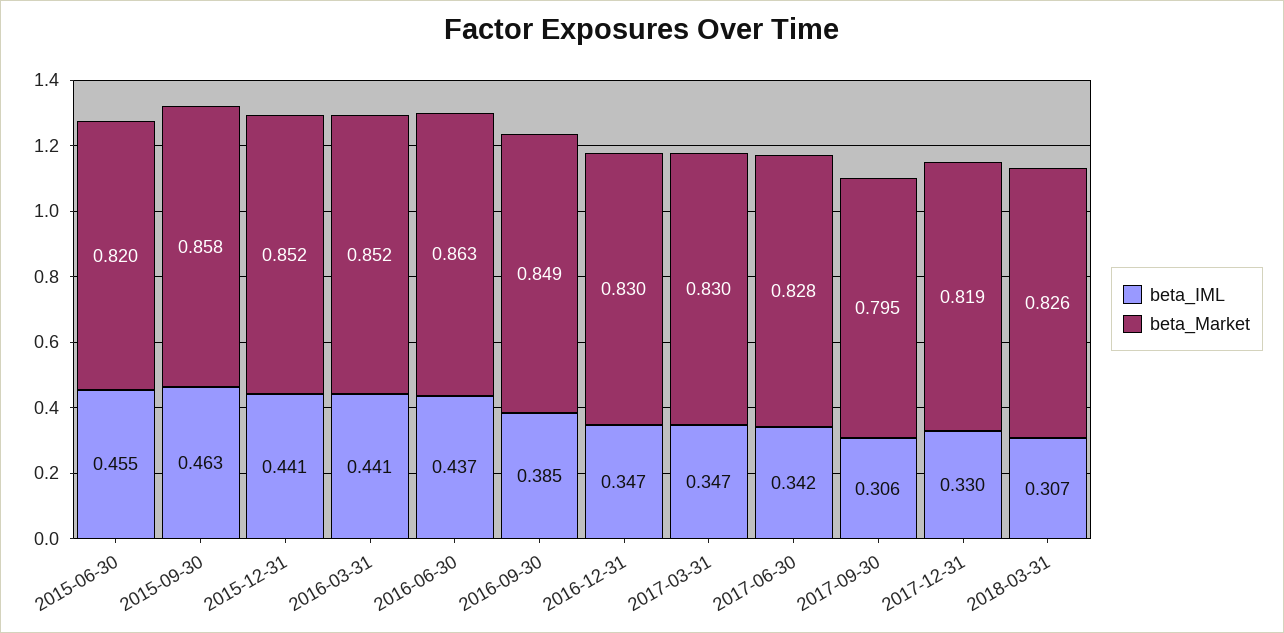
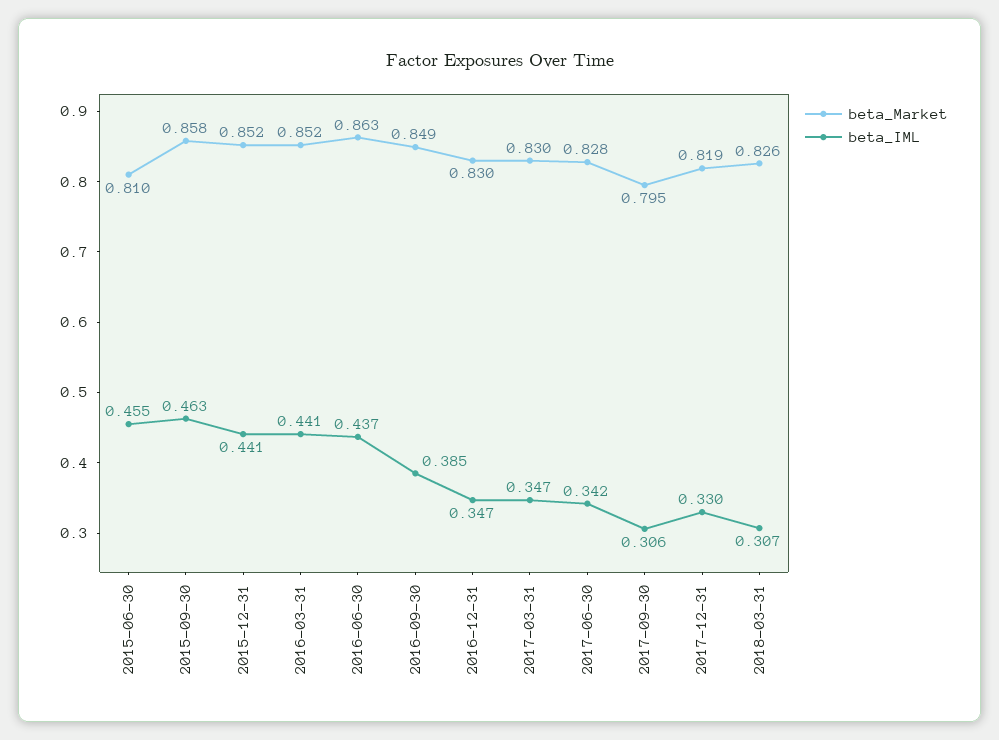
beta_Market, 2015-06-30: 0.82 -> 0.81

